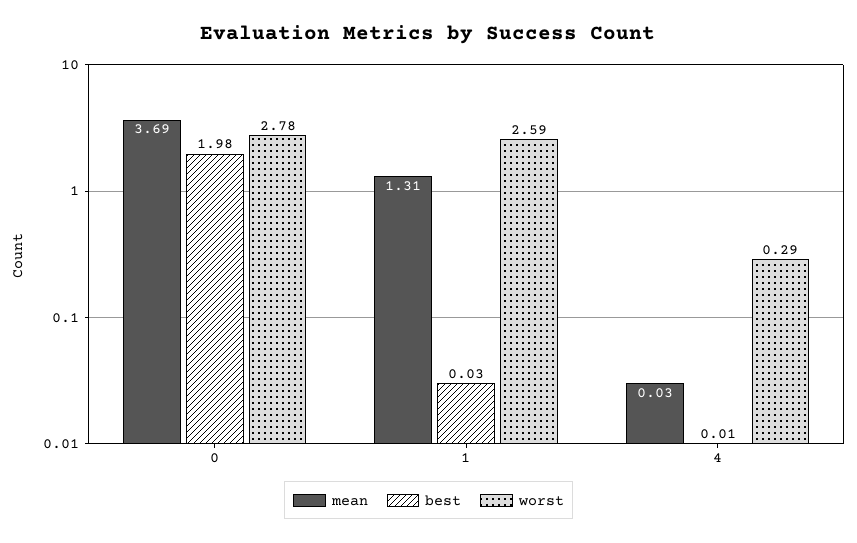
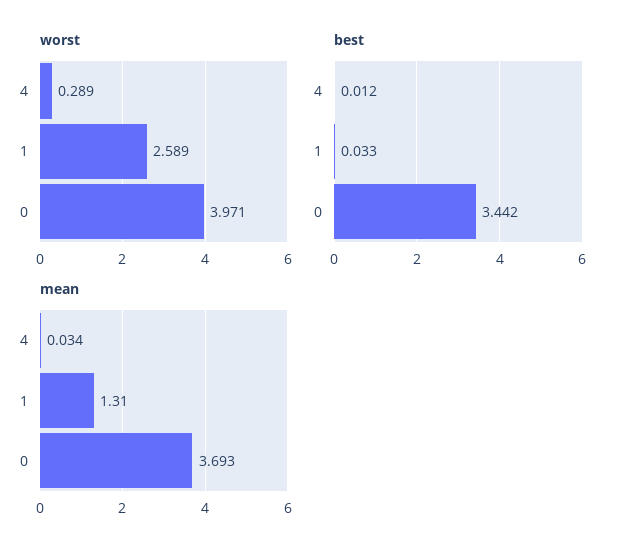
best, 0: 1.98 -> 3.442
worst, 0: 2.78 -> 3.971

